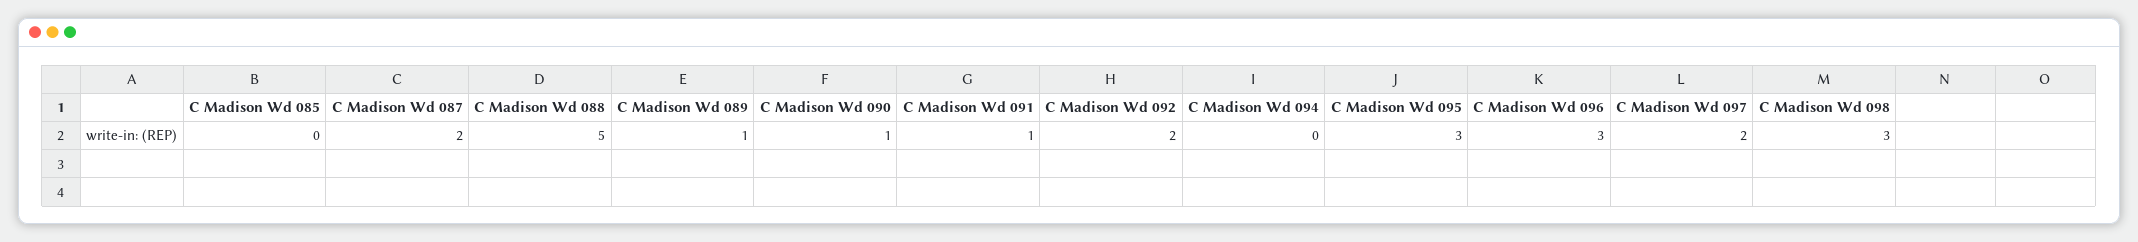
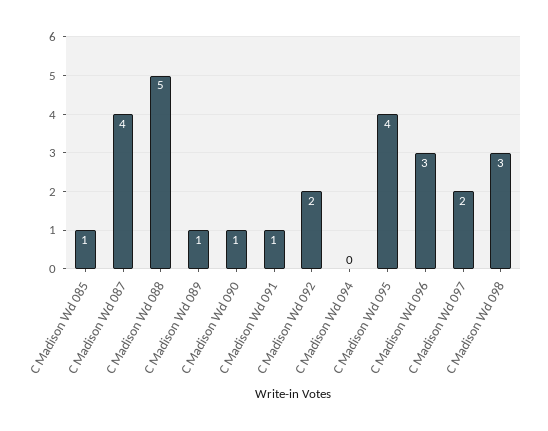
C Madison Wd 085: 0 -> 1
C Madison Wd 087: 2 -> 4
C Madison Wd 095: 3 -> 4

